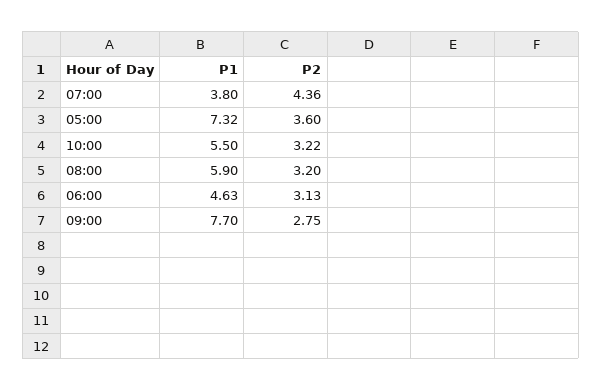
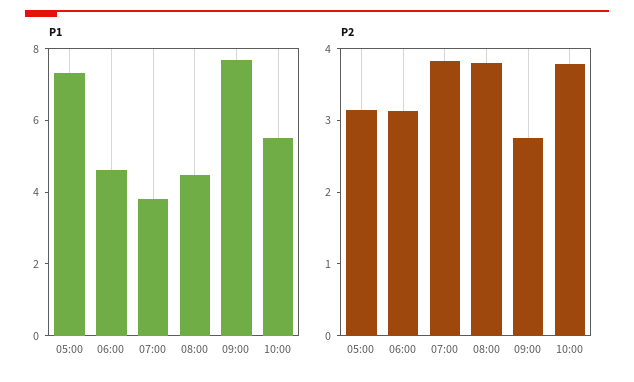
P2, 07:00: 4.36 -> 3.8
P2, 05:00: 3.6 -> 3.2
P2, 10:00: 3.22 -> 3.8
P1, 08:00: 5.9 -> 4.5
P2, 08:00: 3.2 -> 3.8

